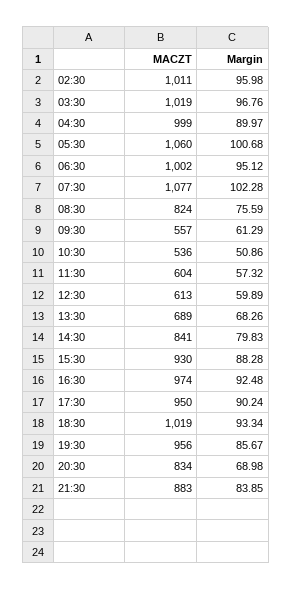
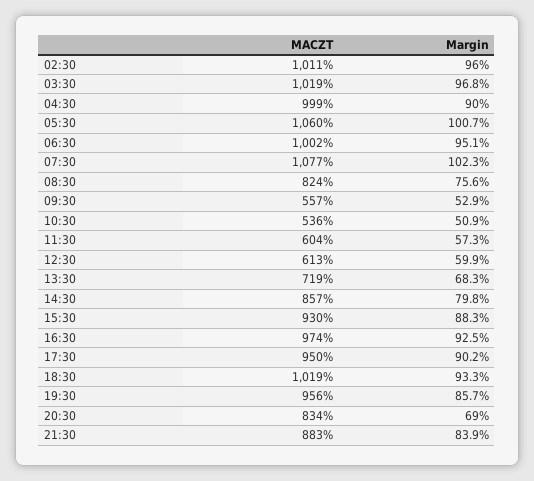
Margin, 09:30: 61.29 -> 52.9
MACZT, 13:30: 689 -> 719
MACZT, 14:30: 841 -> 857

